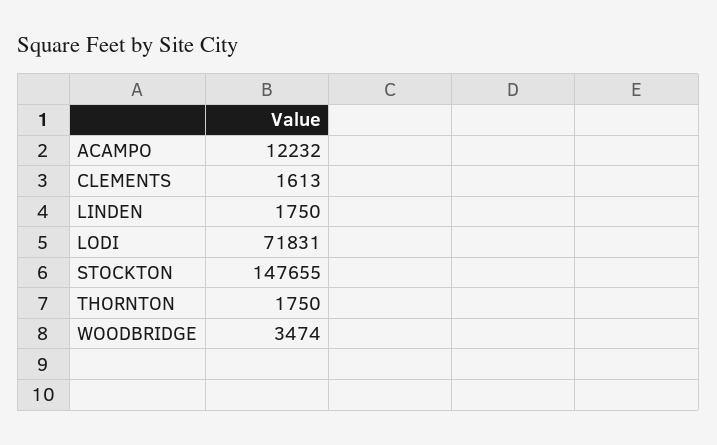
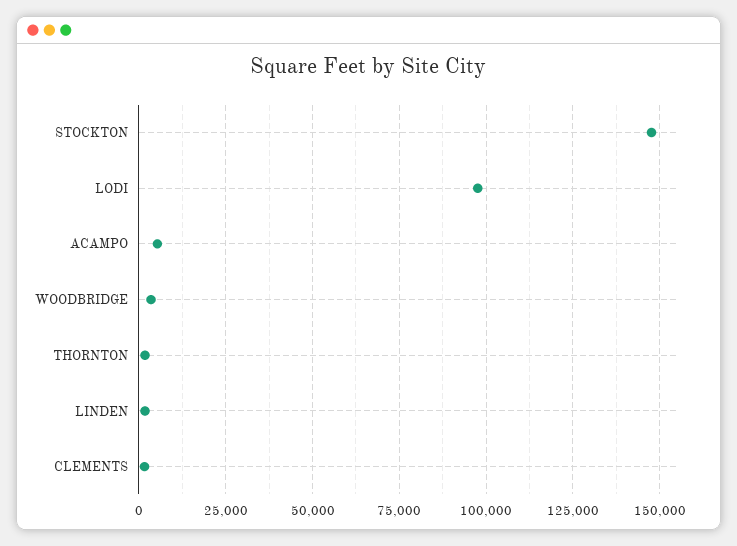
ACAMPO: 12232 -> 5000
LODI: 71831 -> 97500

